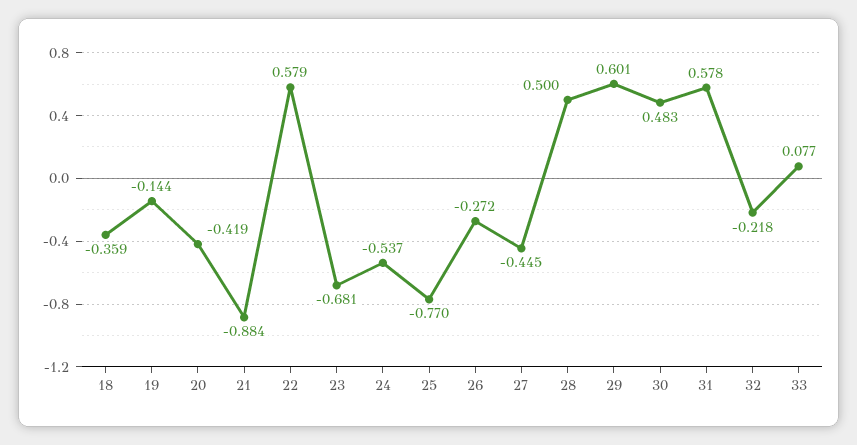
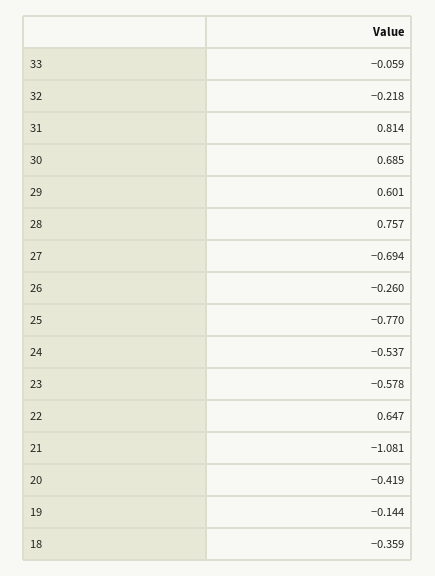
21: -0.884 -> -1.081
22: 0.579 -> 0.647
23: -0.681 -> -0.578
26: -0.272 -> -0.26
27: -0.445 -> -0.694
28: 0.5 -> 0.757
30: 0.483 -> 0.685
31: 0.578 -> 0.814
33: 0.077 -> -0.059

